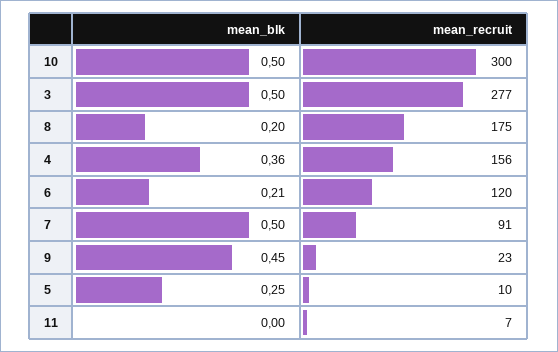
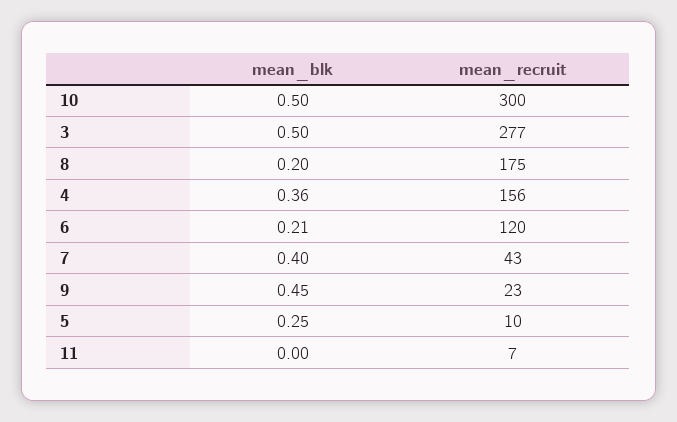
mean_blk, 7: 0.5 -> 0.4
mean_recruit, 7: 91 -> 43

